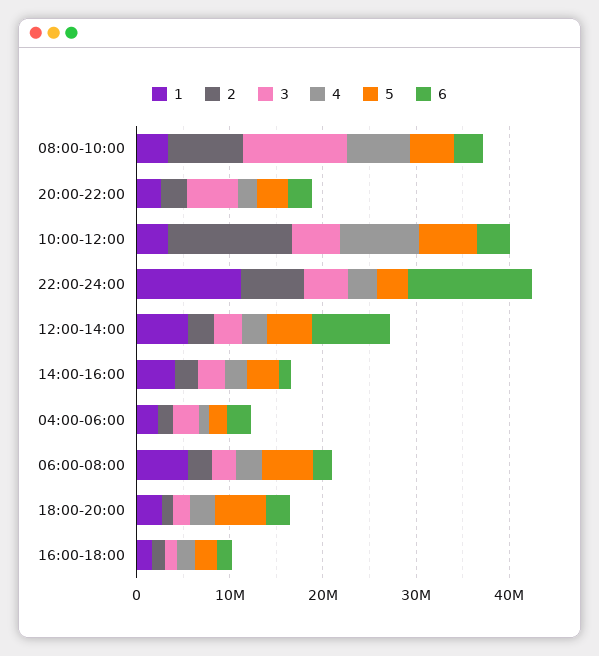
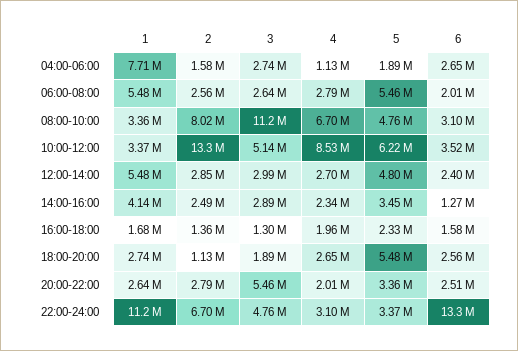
6, 12:00-14:00: 8000000 -> 2400000
1, 04:00-06:00: 2000000 -> 7710000

